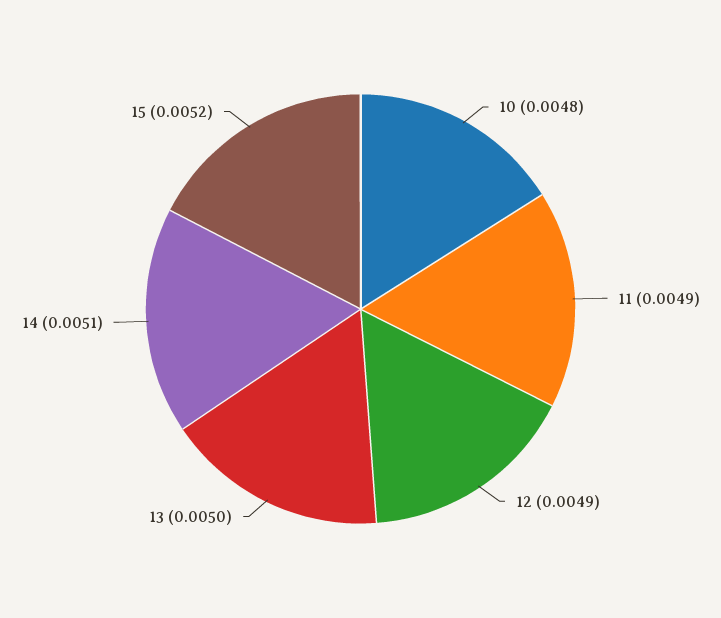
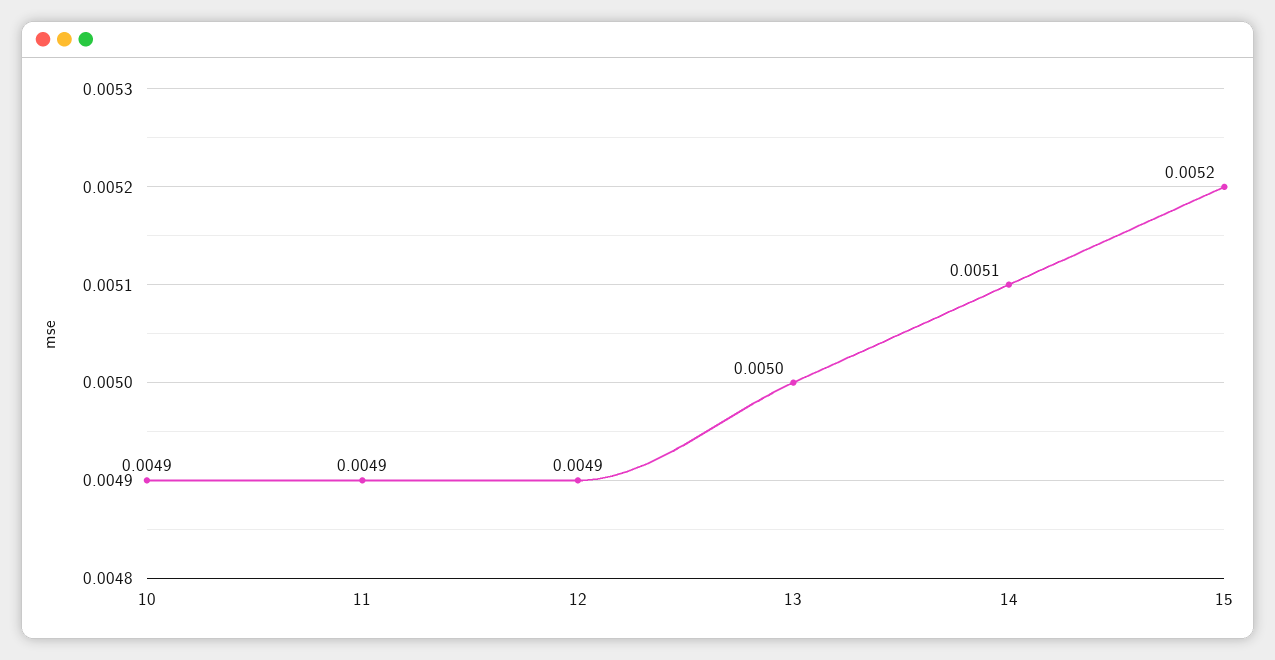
10: 0.0048 -> 0.0049

